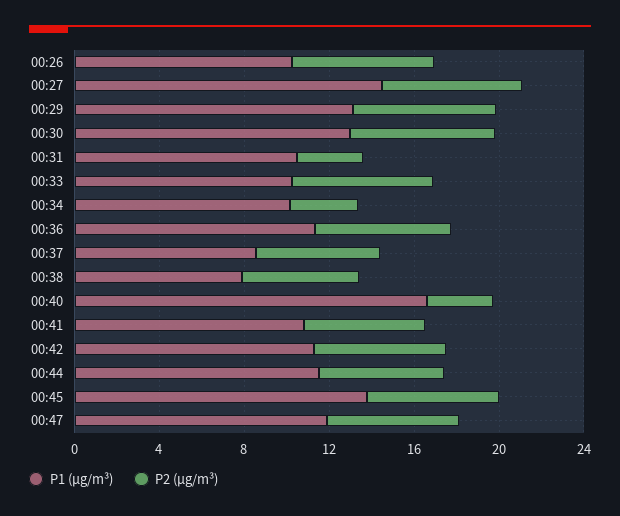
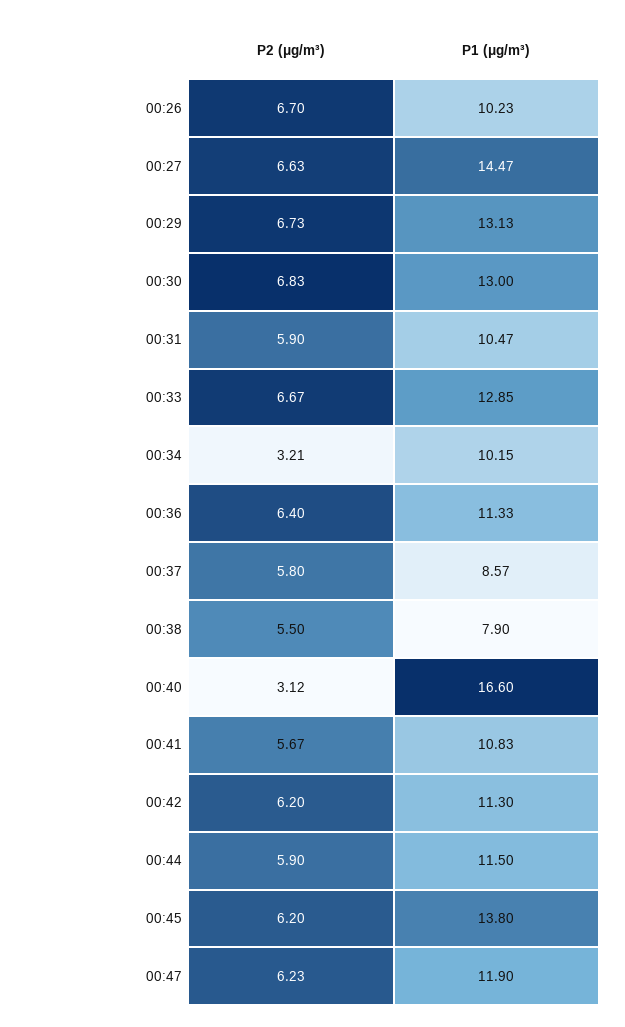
P2 (μg/m³), 00:31: 3 -> 5.9
P1 (μg/m³), 00:33: 10 -> 12.85

